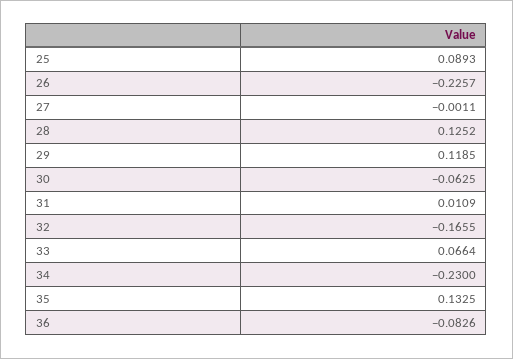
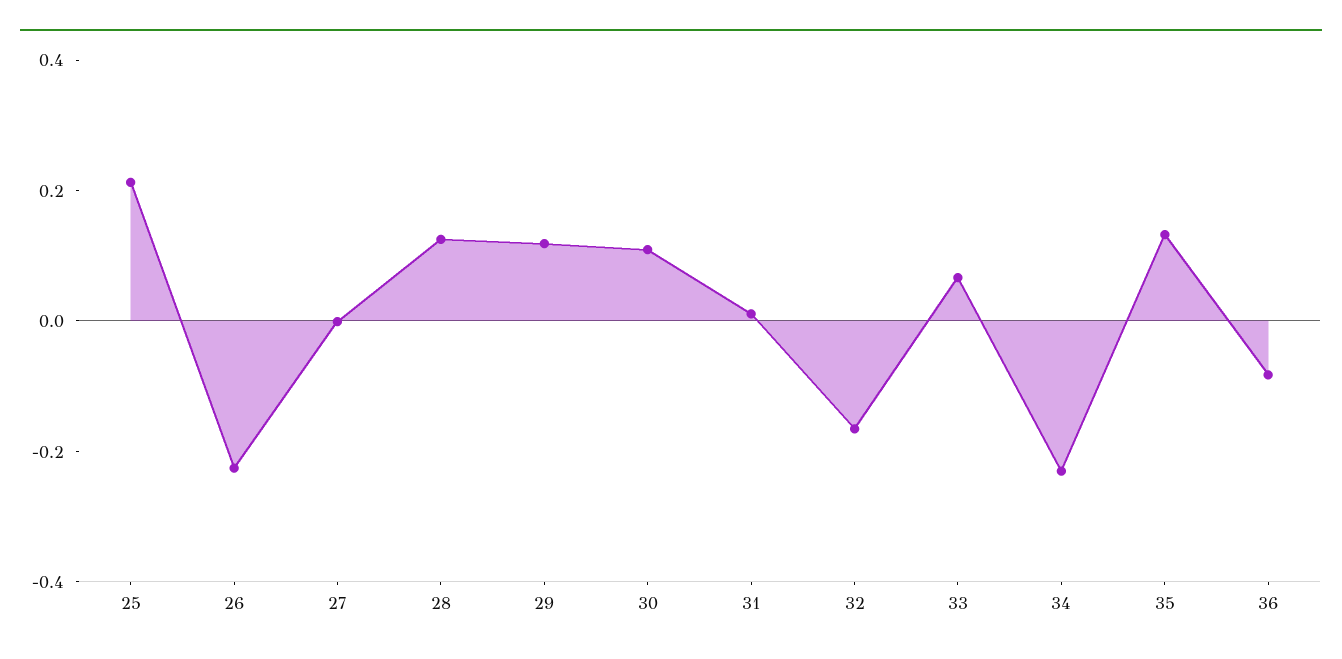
25: 0.0893 -> 0.2
30: -0.0625 -> 0.1

